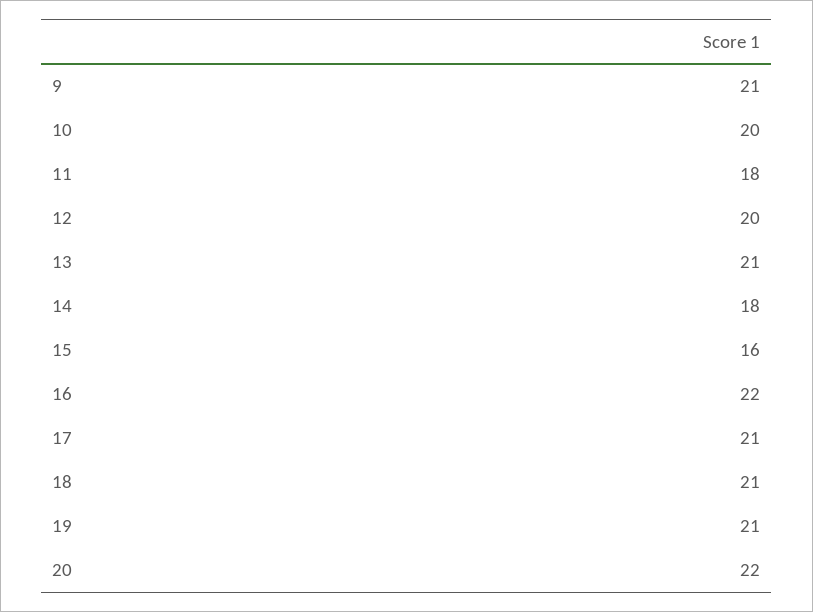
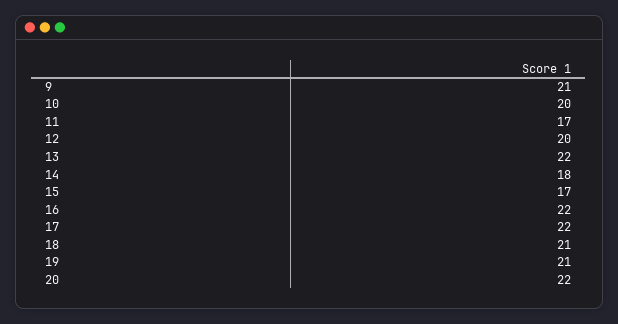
11: 18 -> 17
13: 21 -> 22
15: 16 -> 17
17: 21 -> 22

